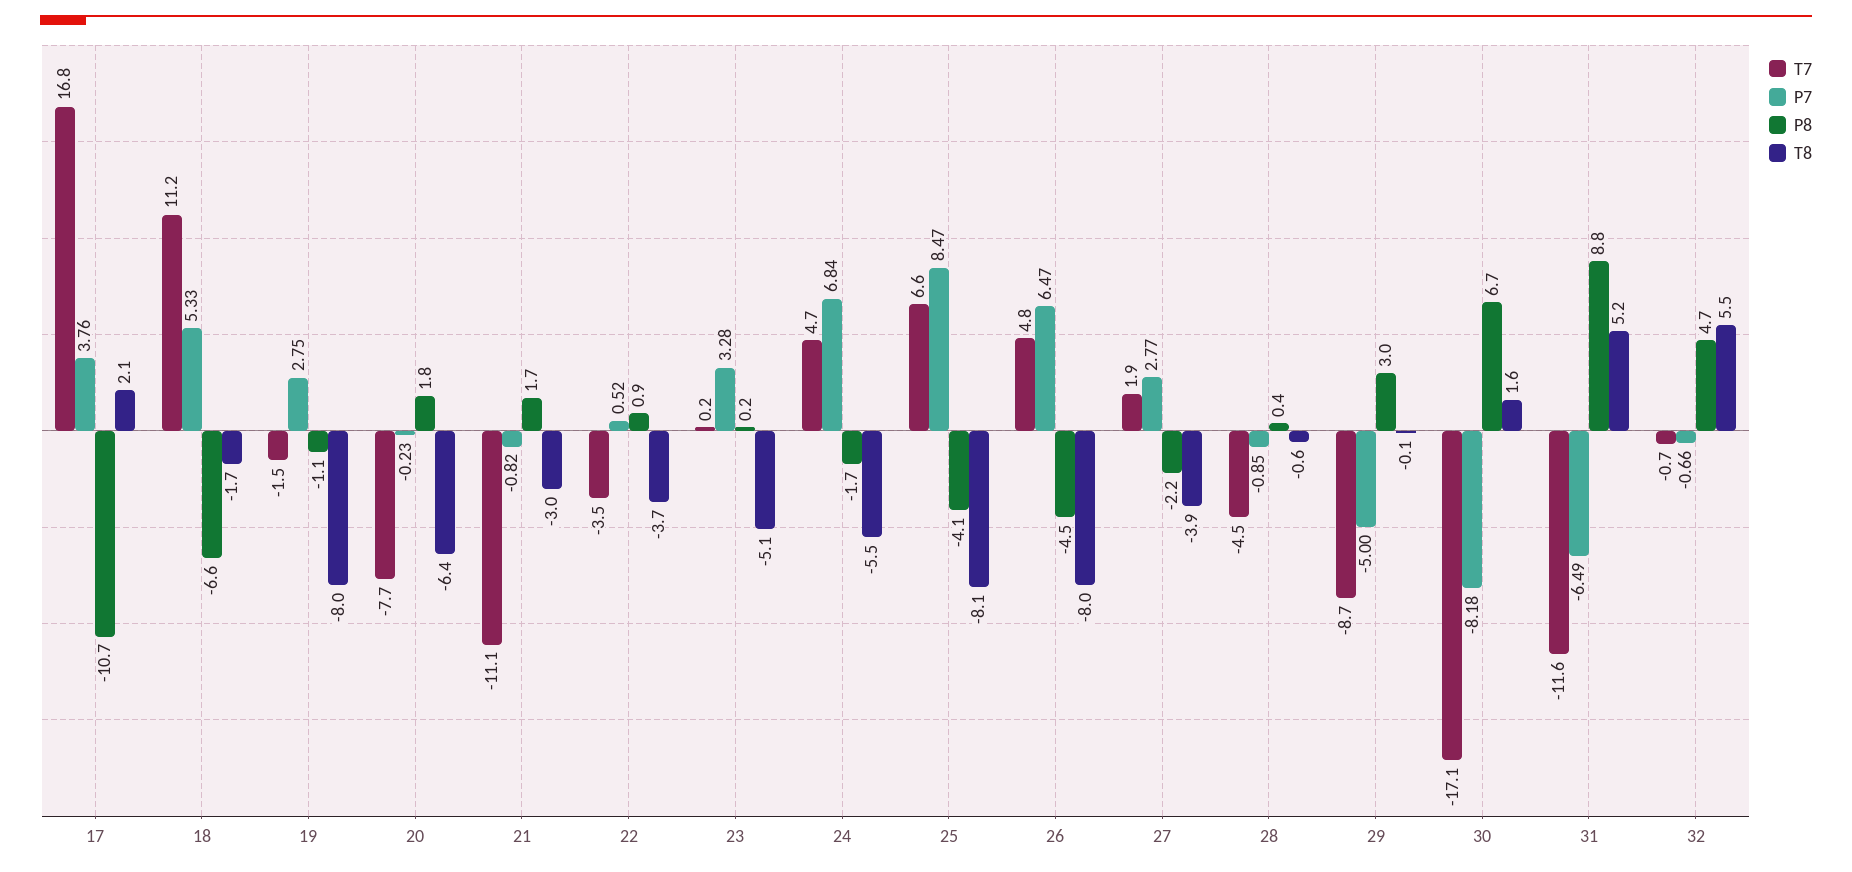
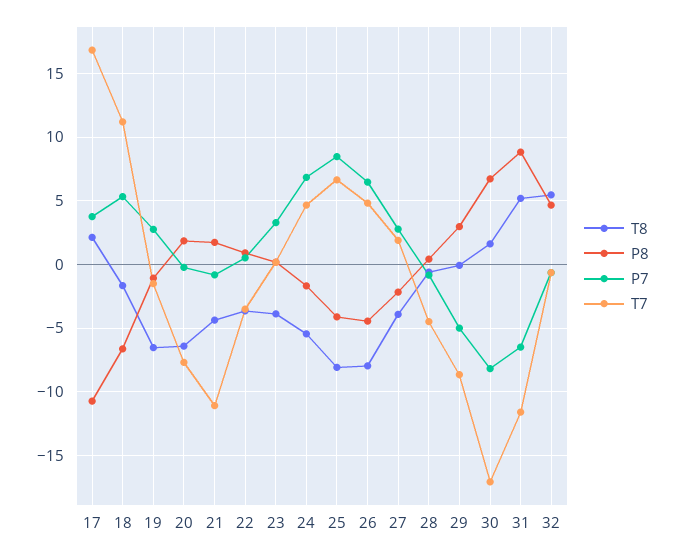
T8, 19: -8 -> -6.5
T8, 21: -3 -> -4.5
T8, 23: -5.1 -> -4

